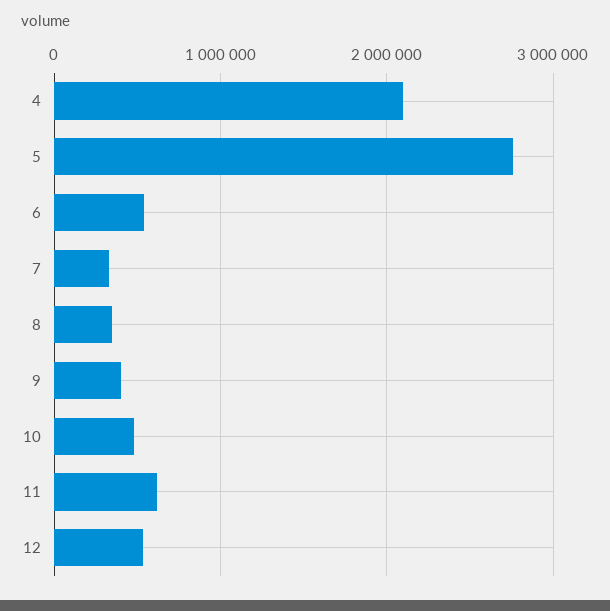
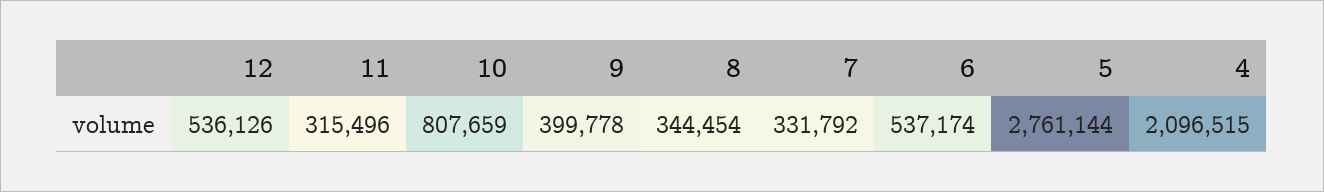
10: 500000 -> 807659
11: 600000 -> 315496

